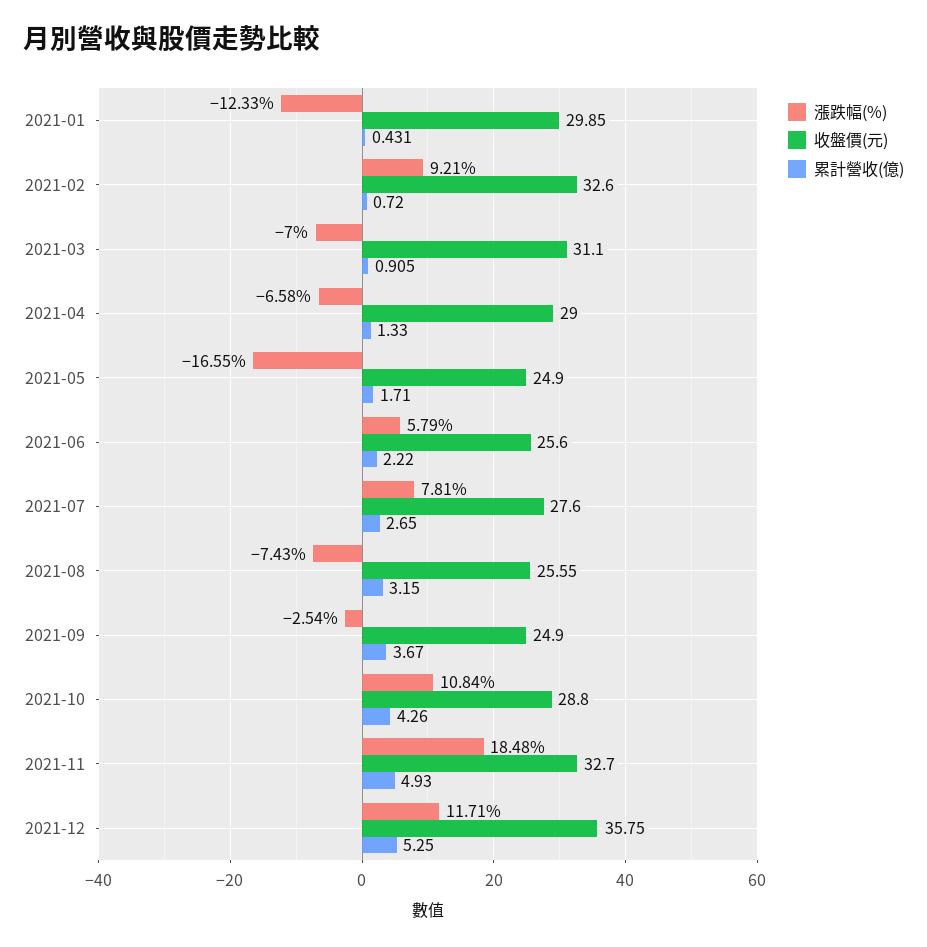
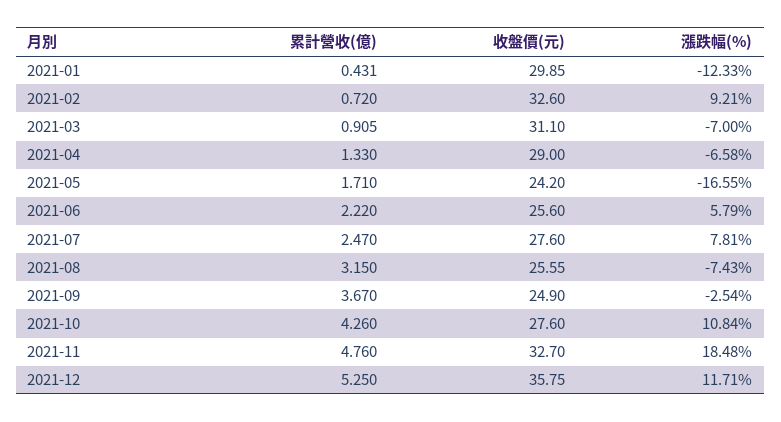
收盤價(元), 2021-05: 24.9 -> 24.2
累計營收(億), 2021-07: 2.65 -> 2.47
收盤價(元), 2021-10: 28.8 -> 27.6
累計營收(億), 2021-11: 4.93 -> 4.76

